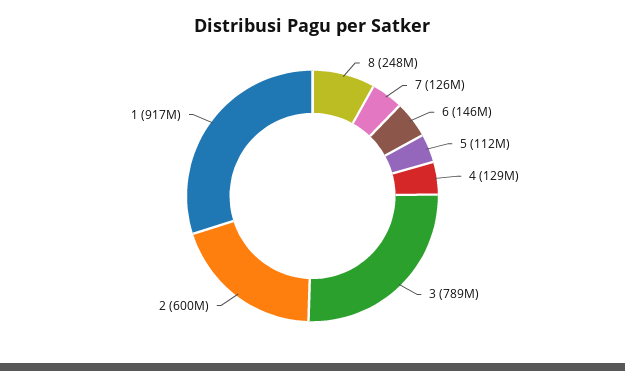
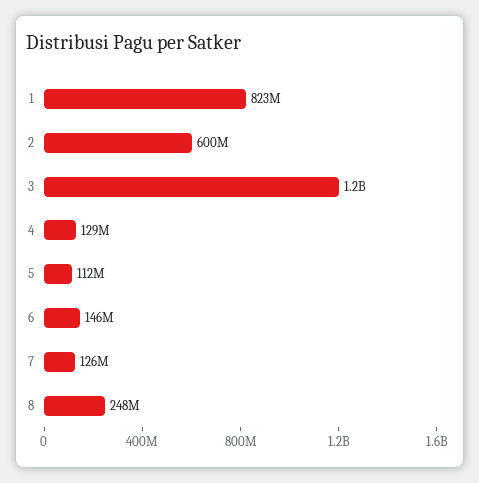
3: 789000000 -> 1200000000
1: 917000000 -> 823000000

